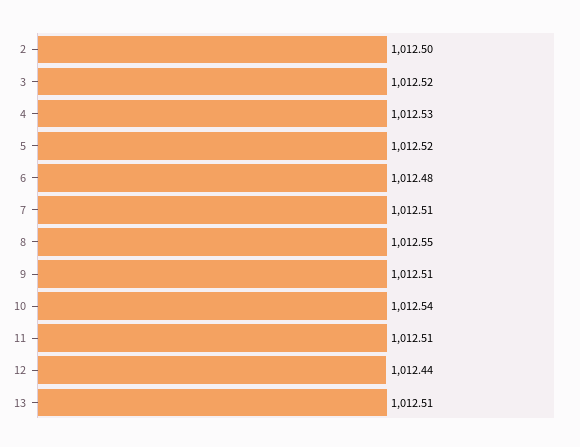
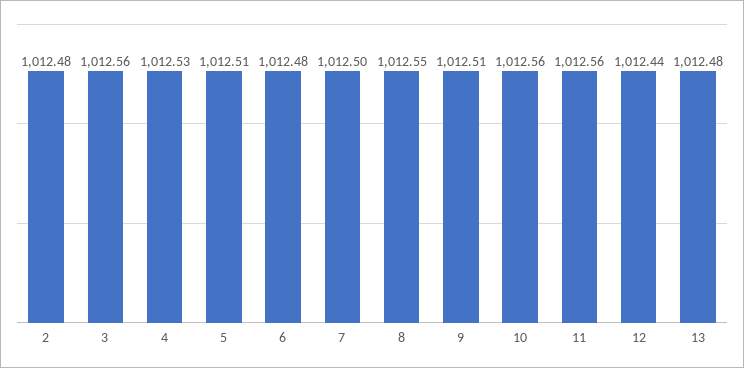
2: 1012.5 -> 1012.48
3: 1012.52 -> 1012.56
5: 1012.52 -> 1012.51
7: 1012.51 -> 1012.5
10: 1012.54 -> 1012.56
11: 1012.51 -> 1012.56
13: 1012.51 -> 1012.48

